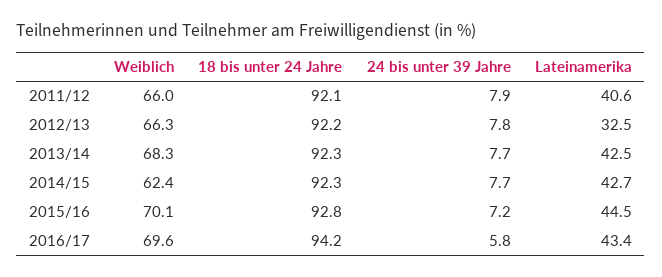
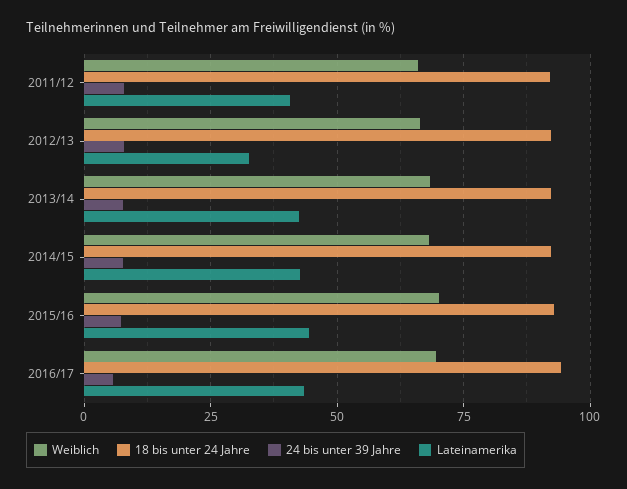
Weiblich, 2014/15: 62.4 -> 67.5

